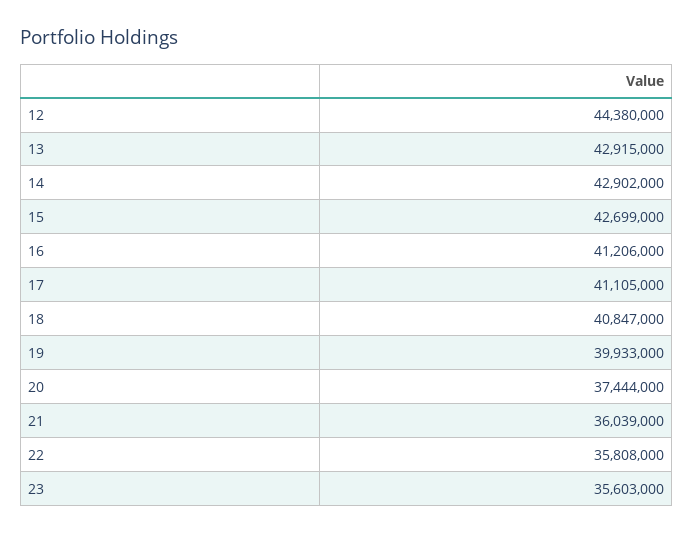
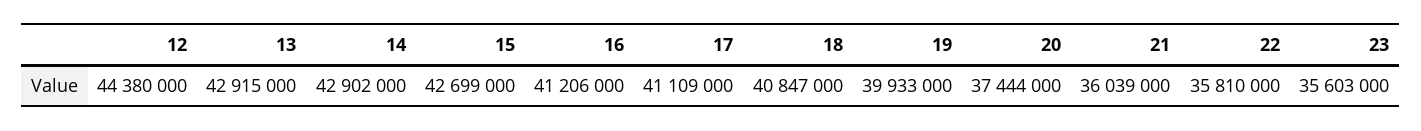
17: 41105000 -> 41109000
22: 35808000 -> 35810000

